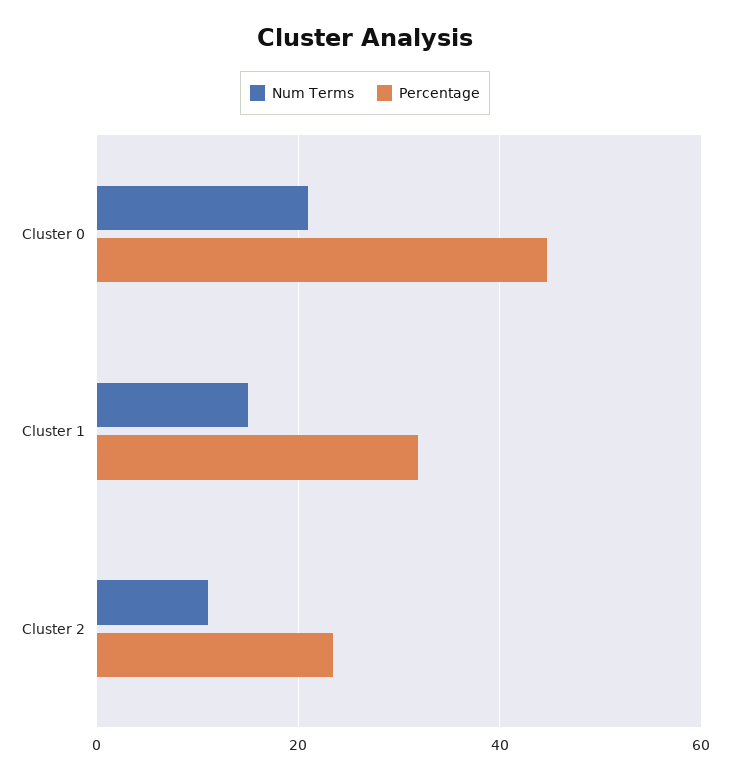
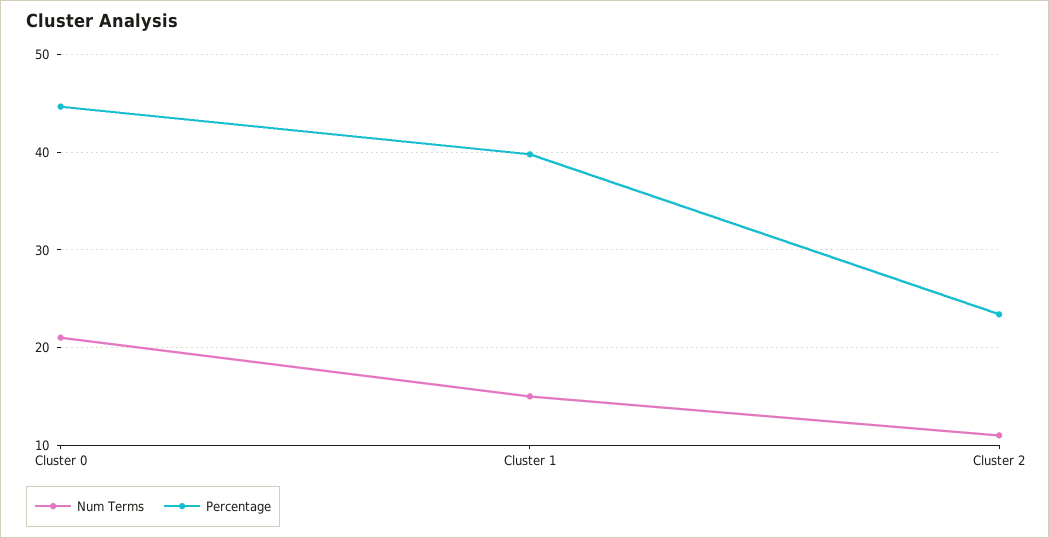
Percentage, Cluster 1: 32 -> 40

